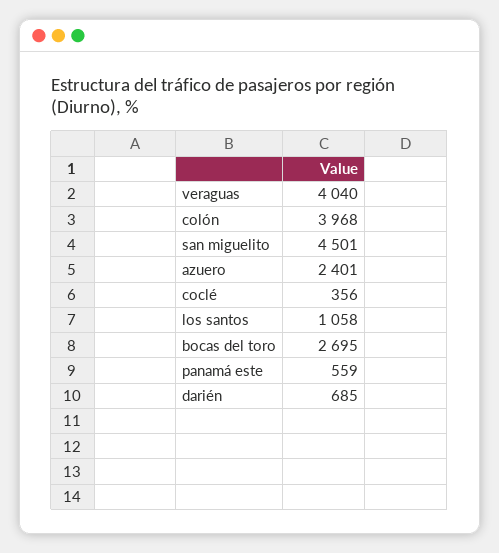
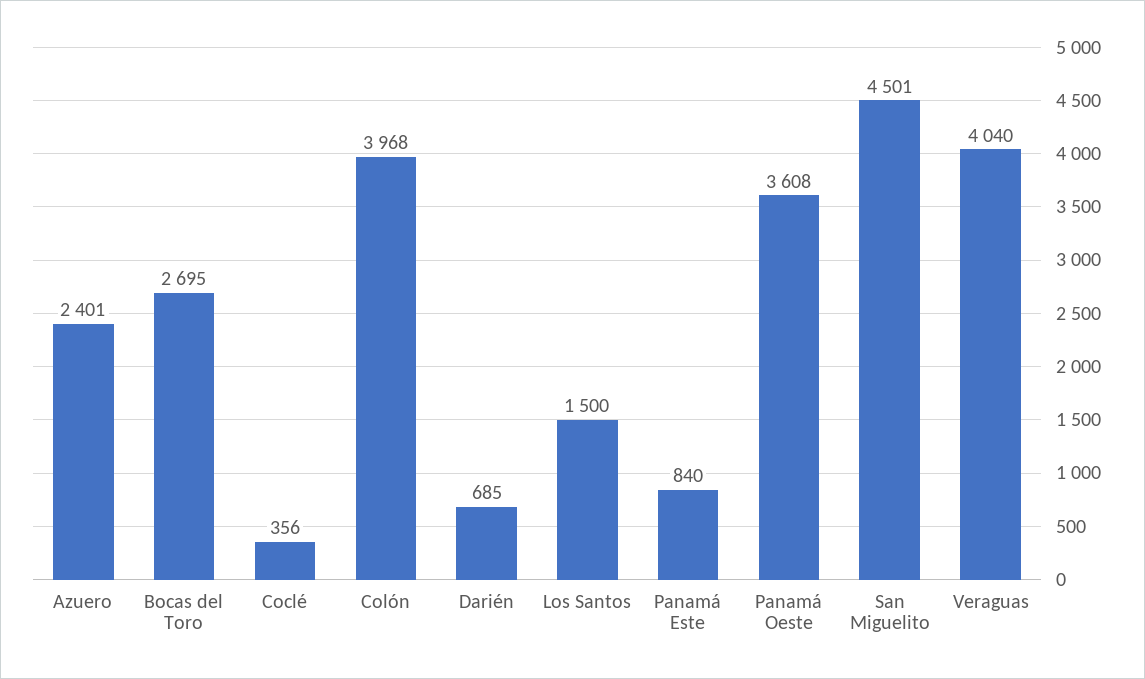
los santos: 1058 -> 1500
panamá este: 559 -> 840
Panamá Oeste: none -> 3608

